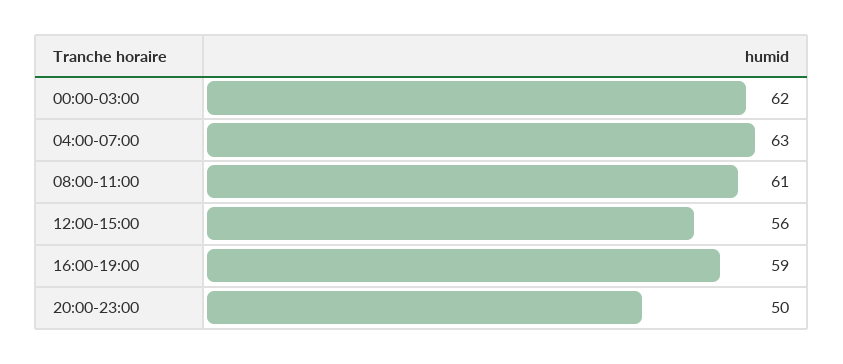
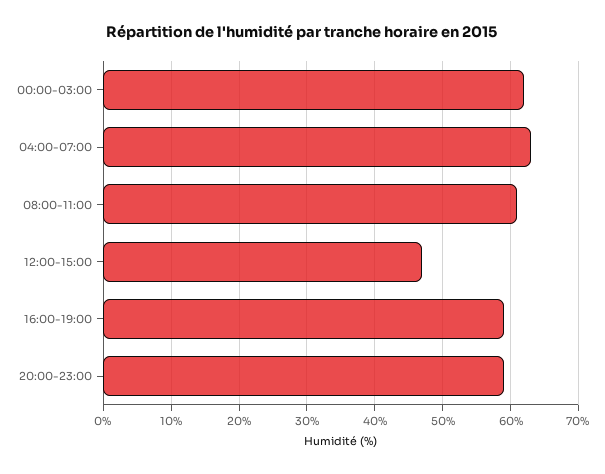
12:00-15:00: 56 -> 47
20:00-23:00: 50 -> 59

